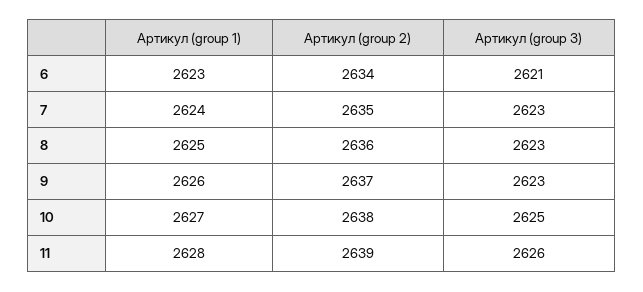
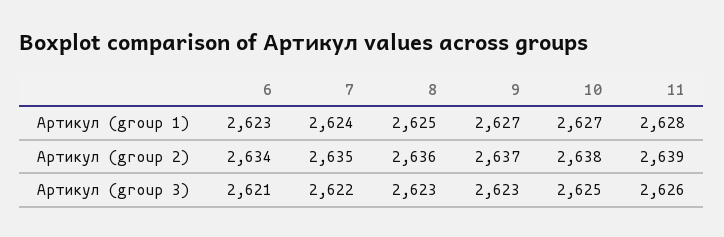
Артикул (group 3), 7: 2623 -> 2622
Артикул (group 1), 9: 2626 -> 2627

